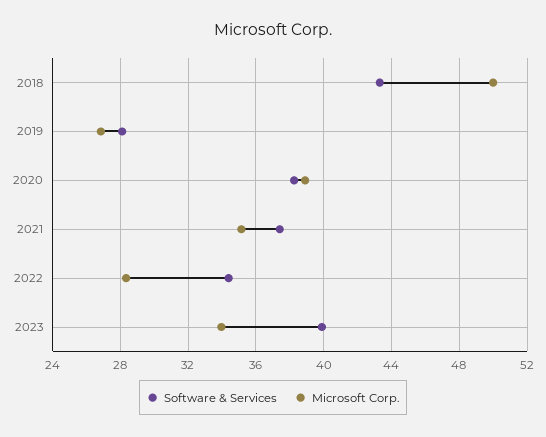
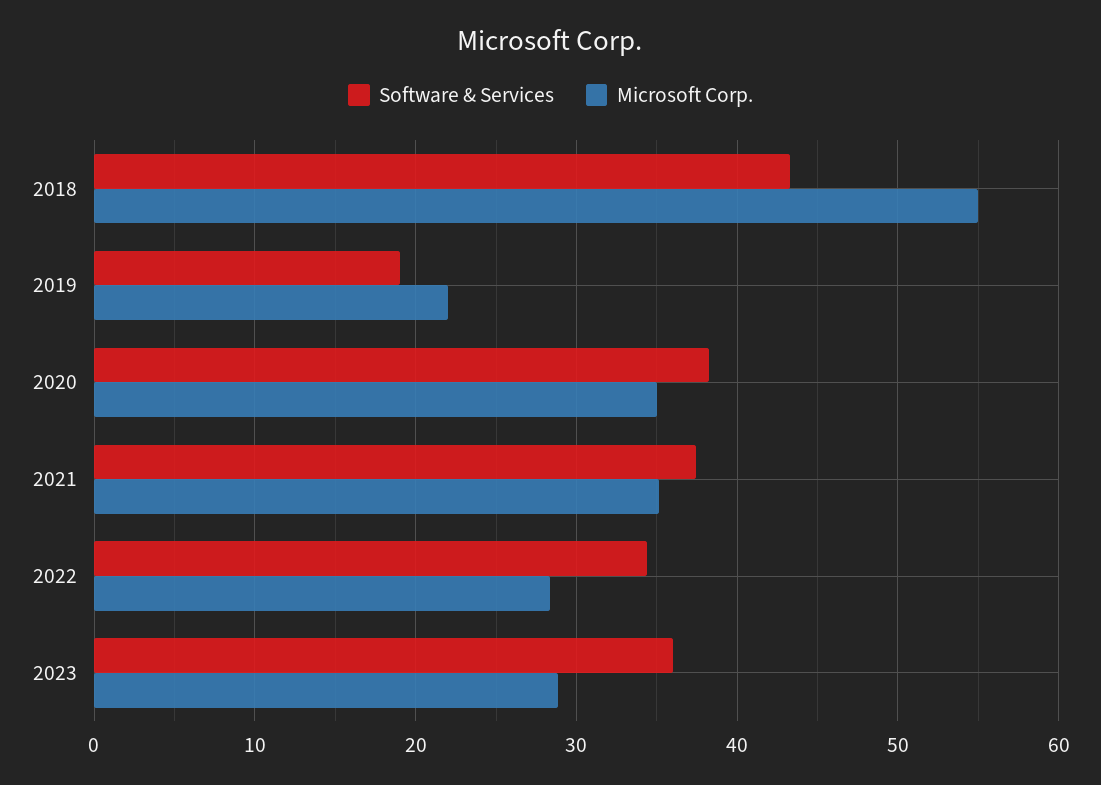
Microsoft Corp., 2018: 50 -> 55
Software & Services, 2019: 28 -> 19
Microsoft Corp., 2019: 27 -> 22
Microsoft Corp., 2020: 39 -> 35
Software & Services, 2023: 40 -> 36
Microsoft Corp., 2023: 34 -> 29

